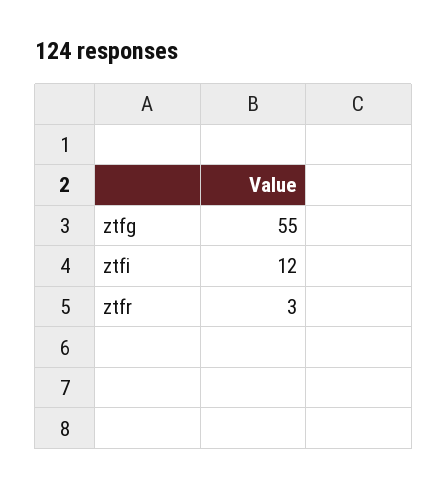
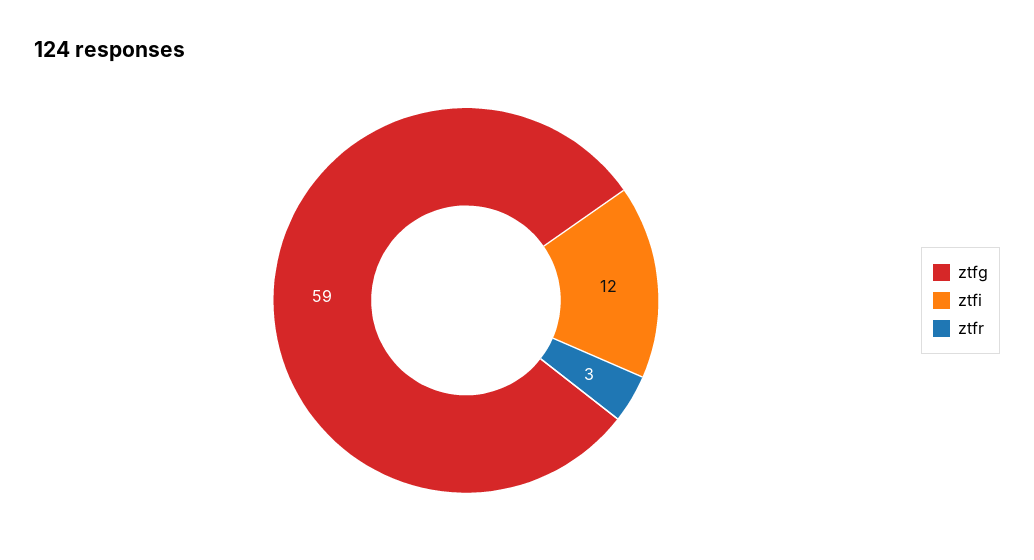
ztfg: 55 -> 59

